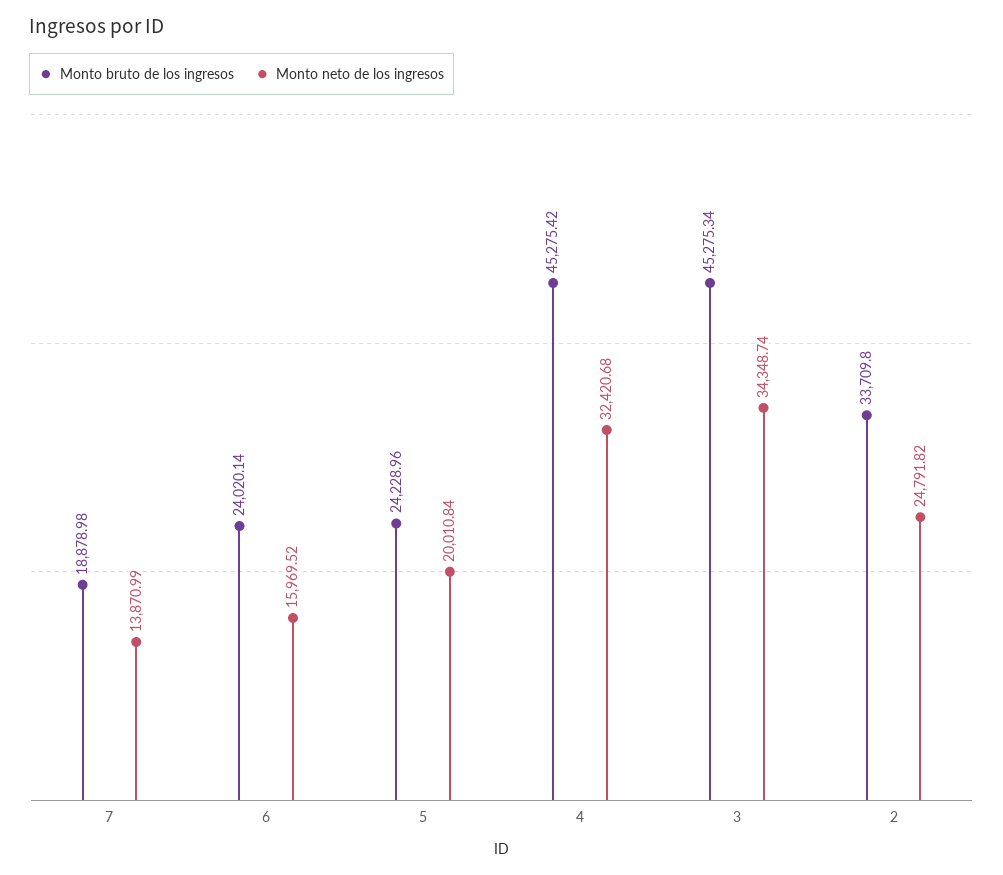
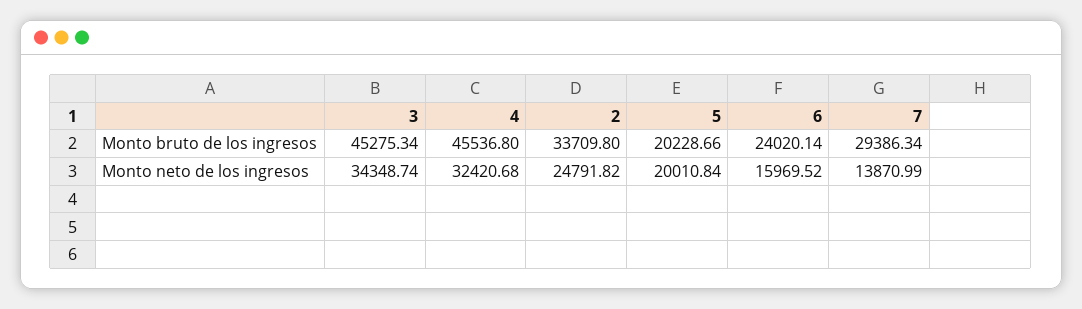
Monto bruto de los ingresos, 7: 18878.98 -> 29386.34
Monto bruto de los ingresos, 5: 24228.96 -> 20228.66
Monto bruto de los ingresos, 4: 45275.42 -> 45536.8

